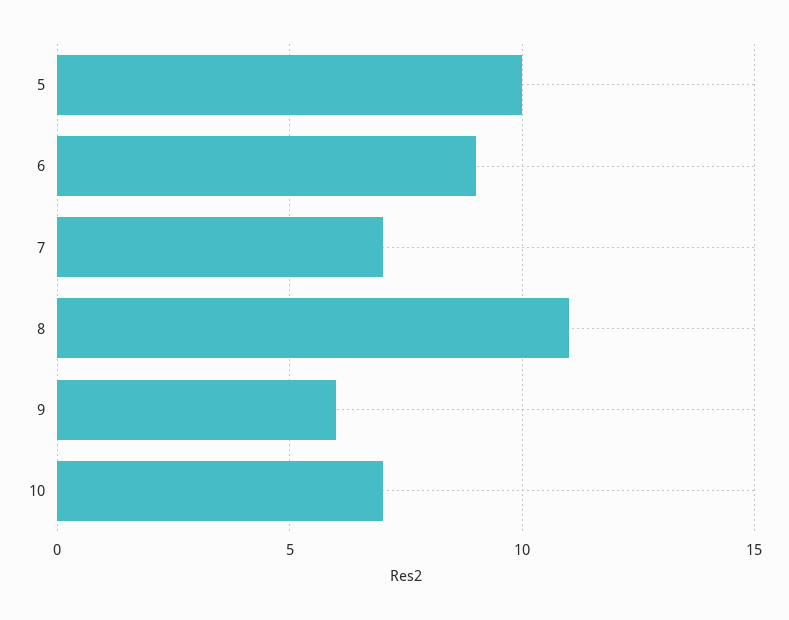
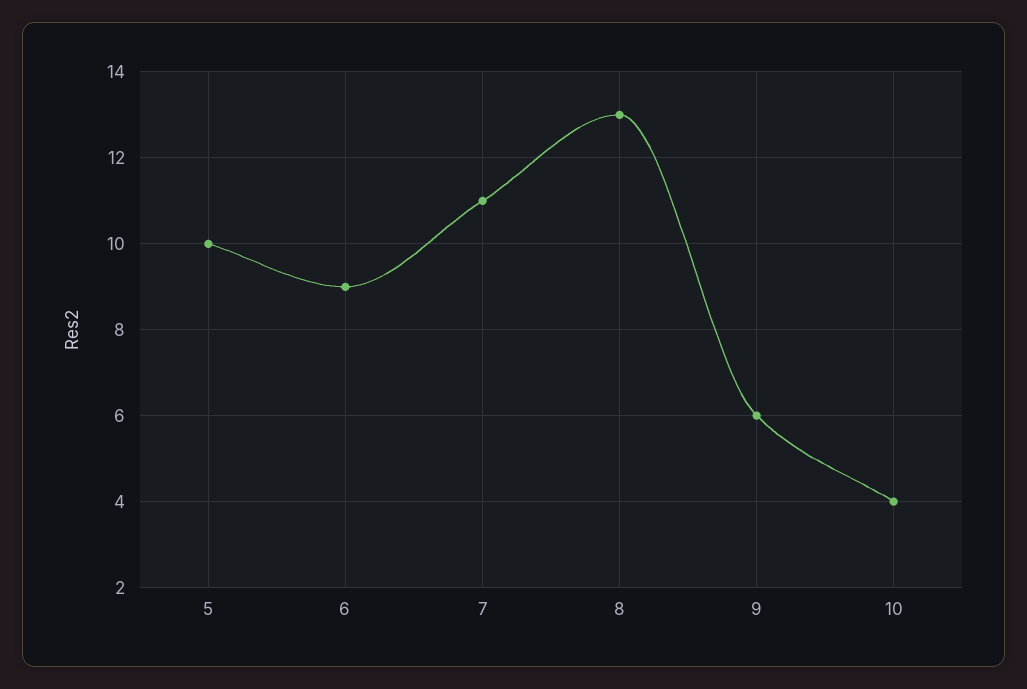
7: 7 -> 11
8: 11 -> 13
10: 7 -> 4

